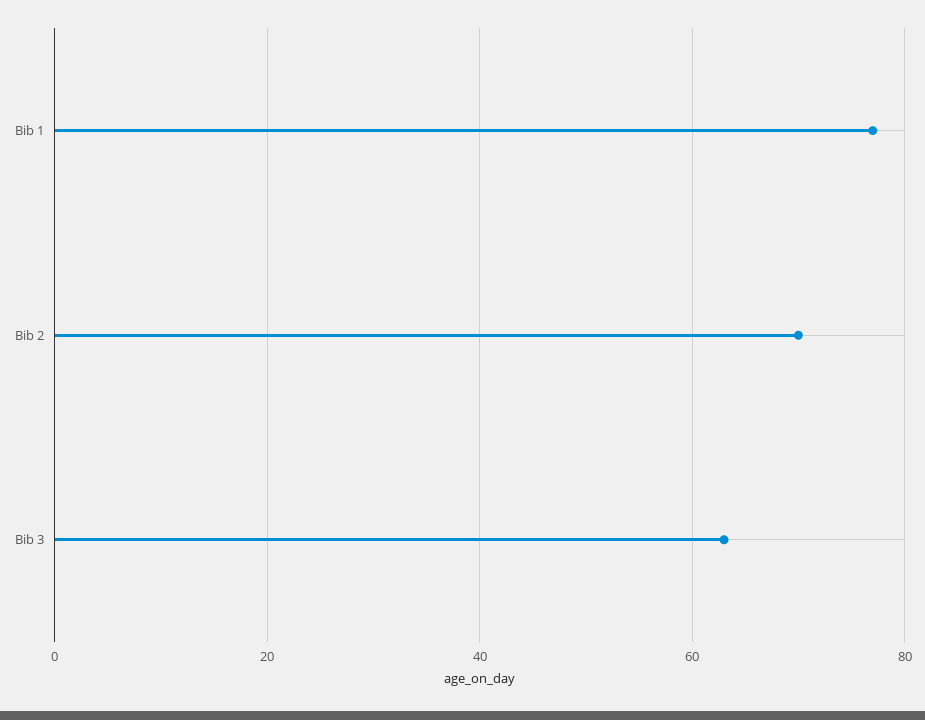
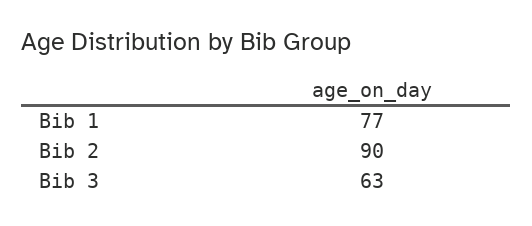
Bib 2: 70 -> 90

